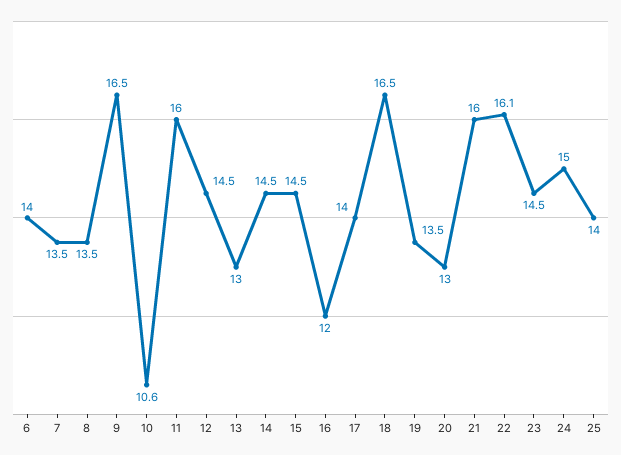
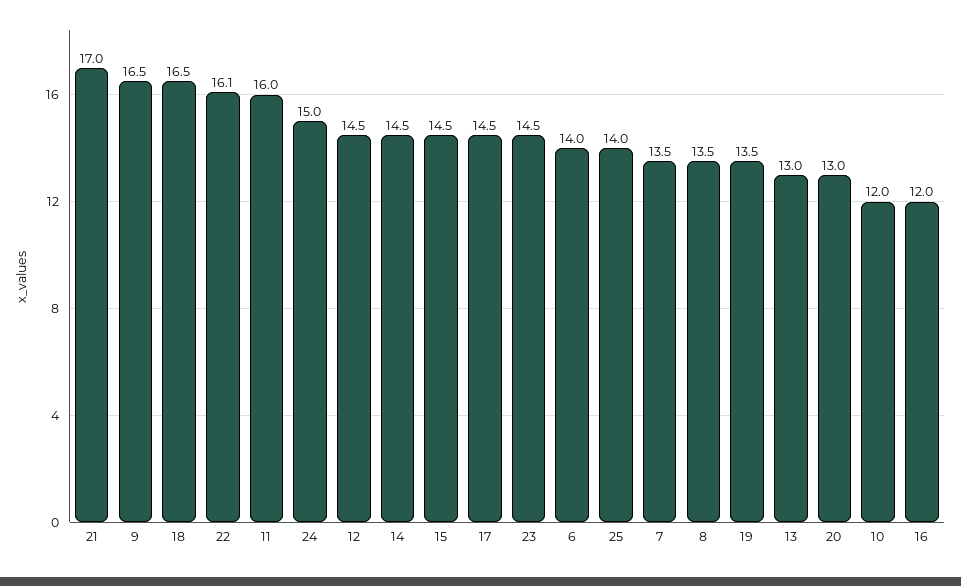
10: 10.6 -> 12
17: 14 -> 14.5
21: 16 -> 17

